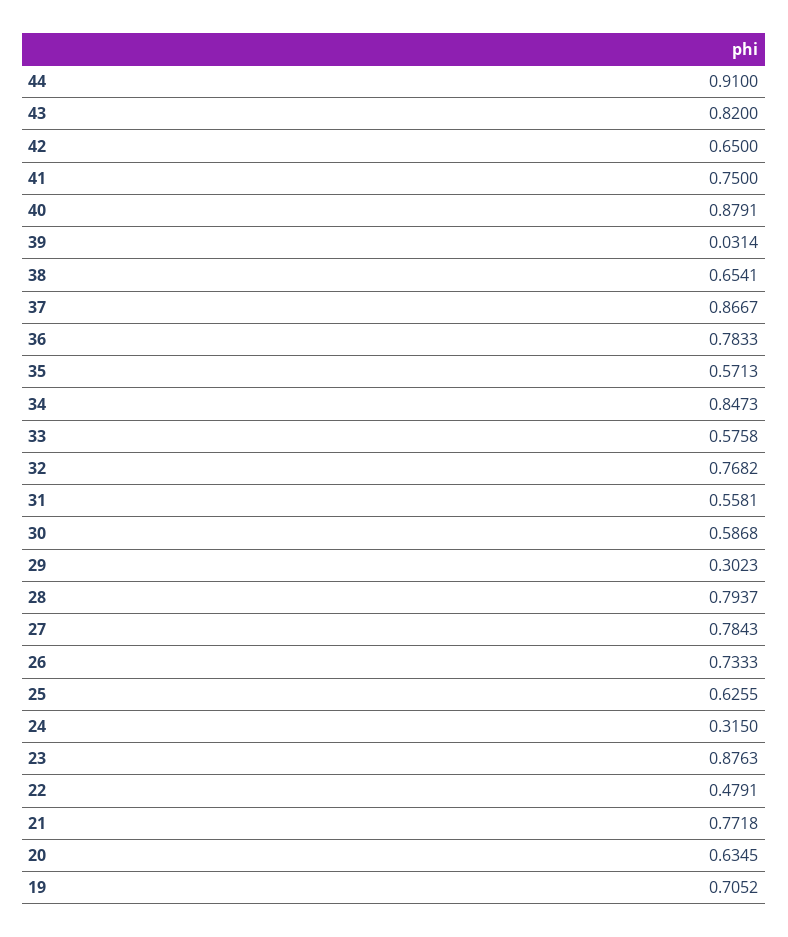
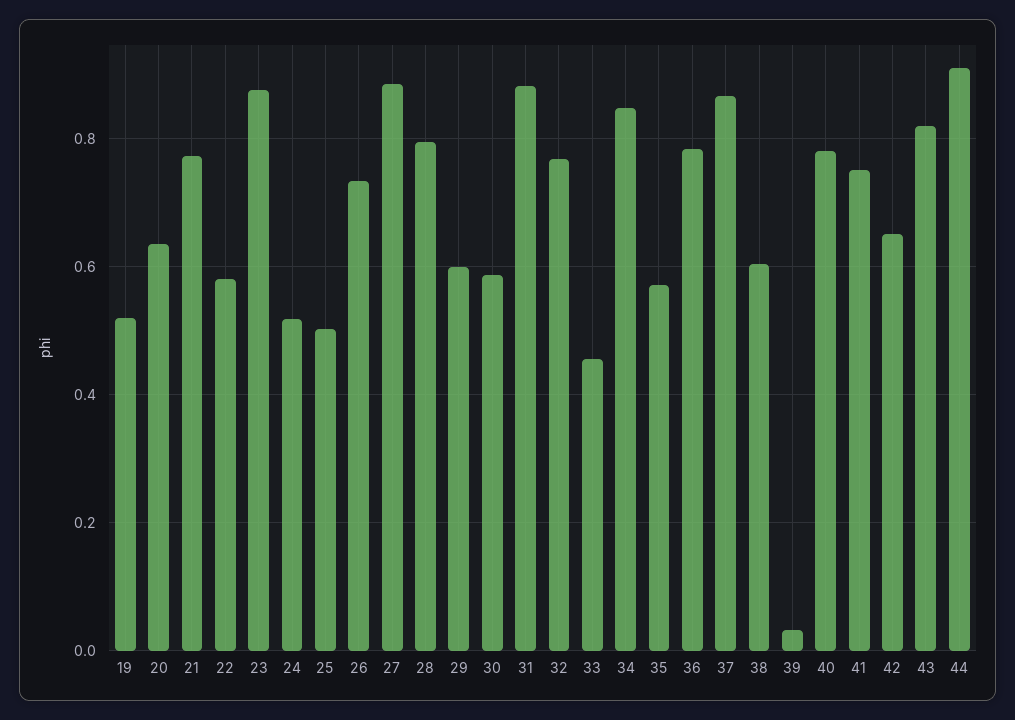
40: 0.8791 -> 0.78
38: 0.6541 -> 0.6
33: 0.5758 -> 0.46
31: 0.5581 -> 0.88
29: 0.3023 -> 0.6
27: 0.7843 -> 0.88
25: 0.6255 -> 0.5
24: 0.315 -> 0.52
22: 0.4791 -> 0.58
19: 0.7052 -> 0.52

